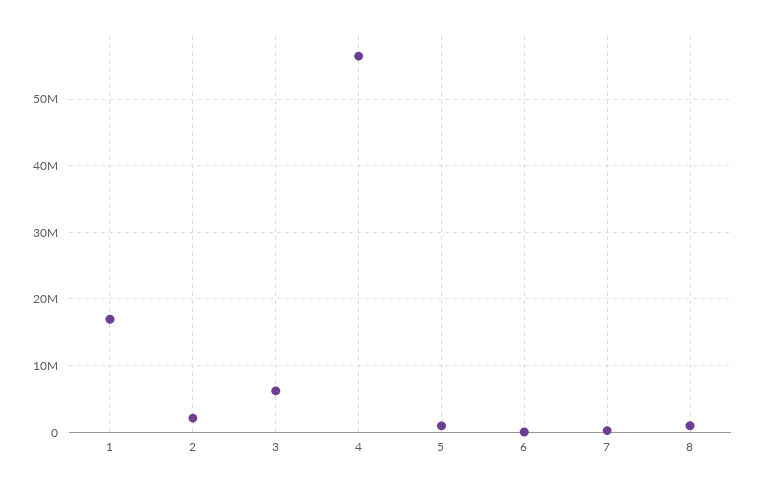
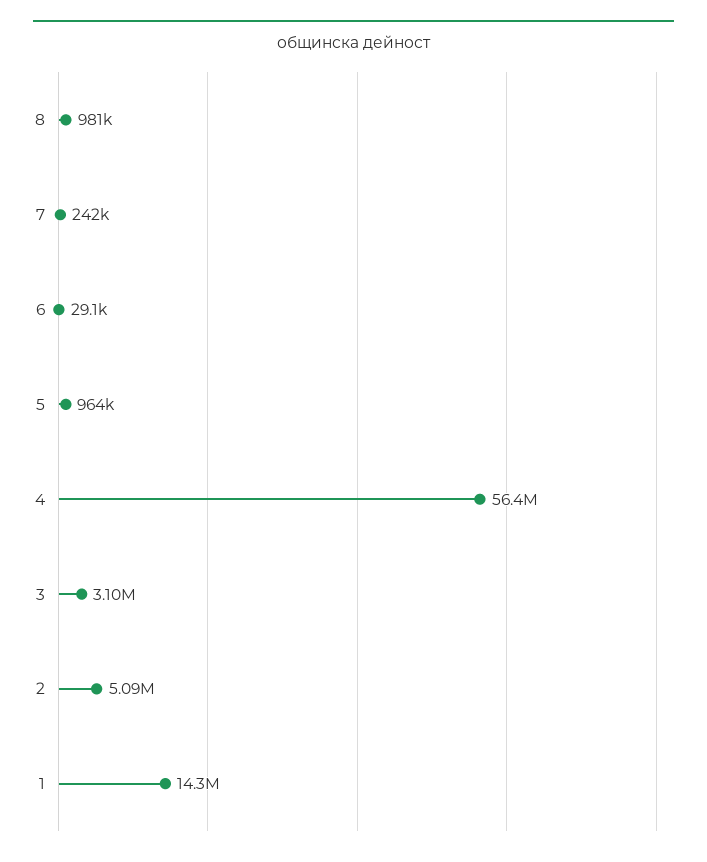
1: 17000000 -> 14300000
2: 2000000 -> 5090000
3: 6000000 -> 3100000

